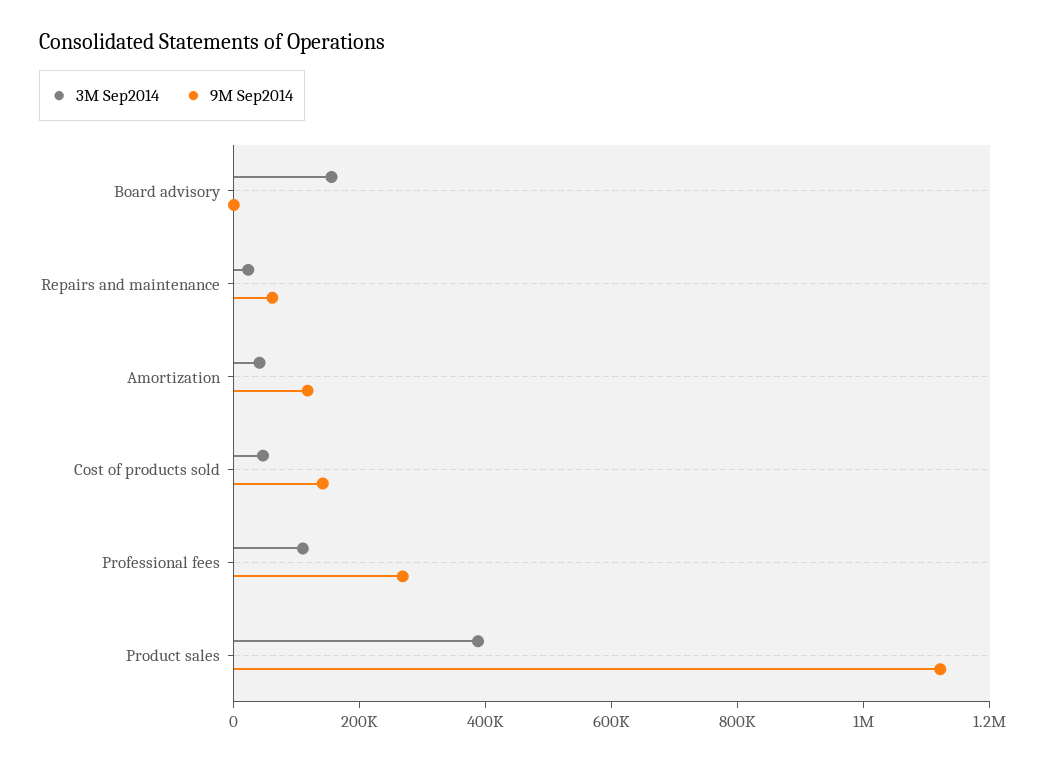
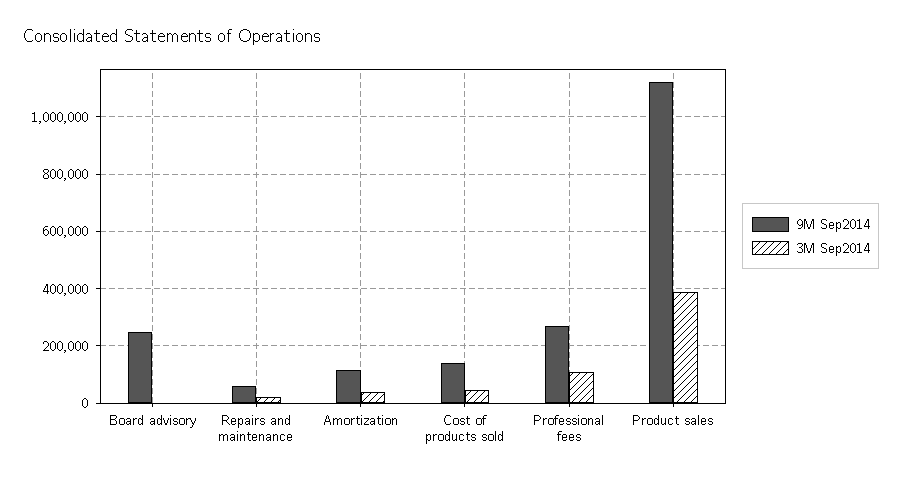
3M Sep2014, Board advisory: 150000 -> 0
9M Sep2014, Board advisory: 0 -> 250000

